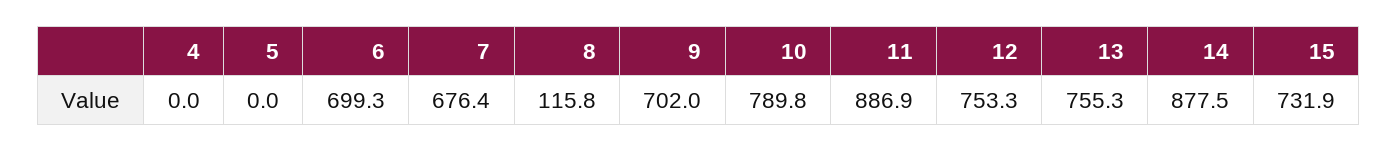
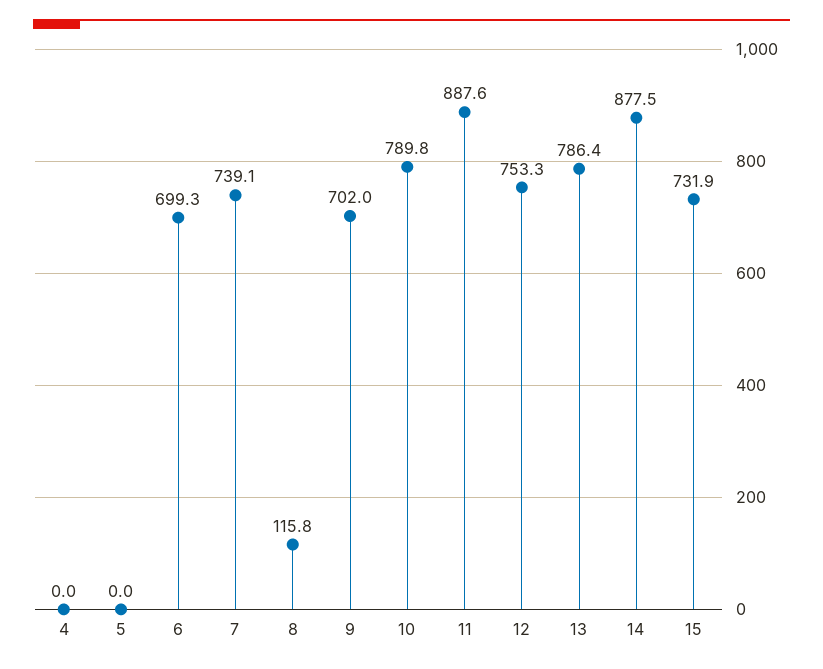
7: 676.4 -> 739.1
11: 886.9 -> 887.6
13: 755.3 -> 786.4

